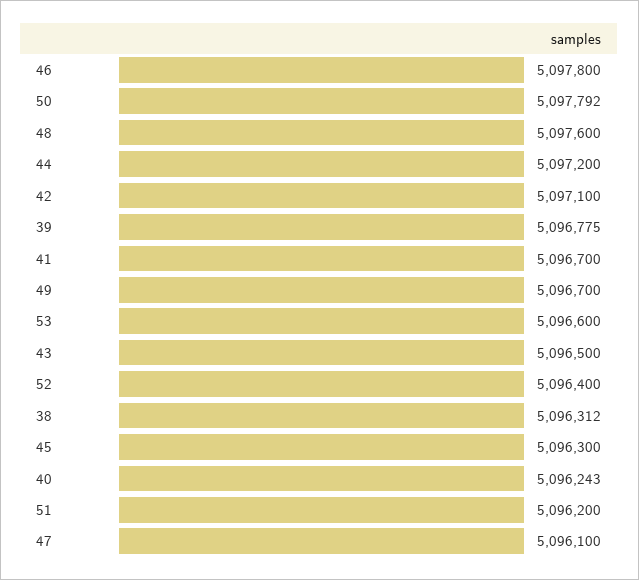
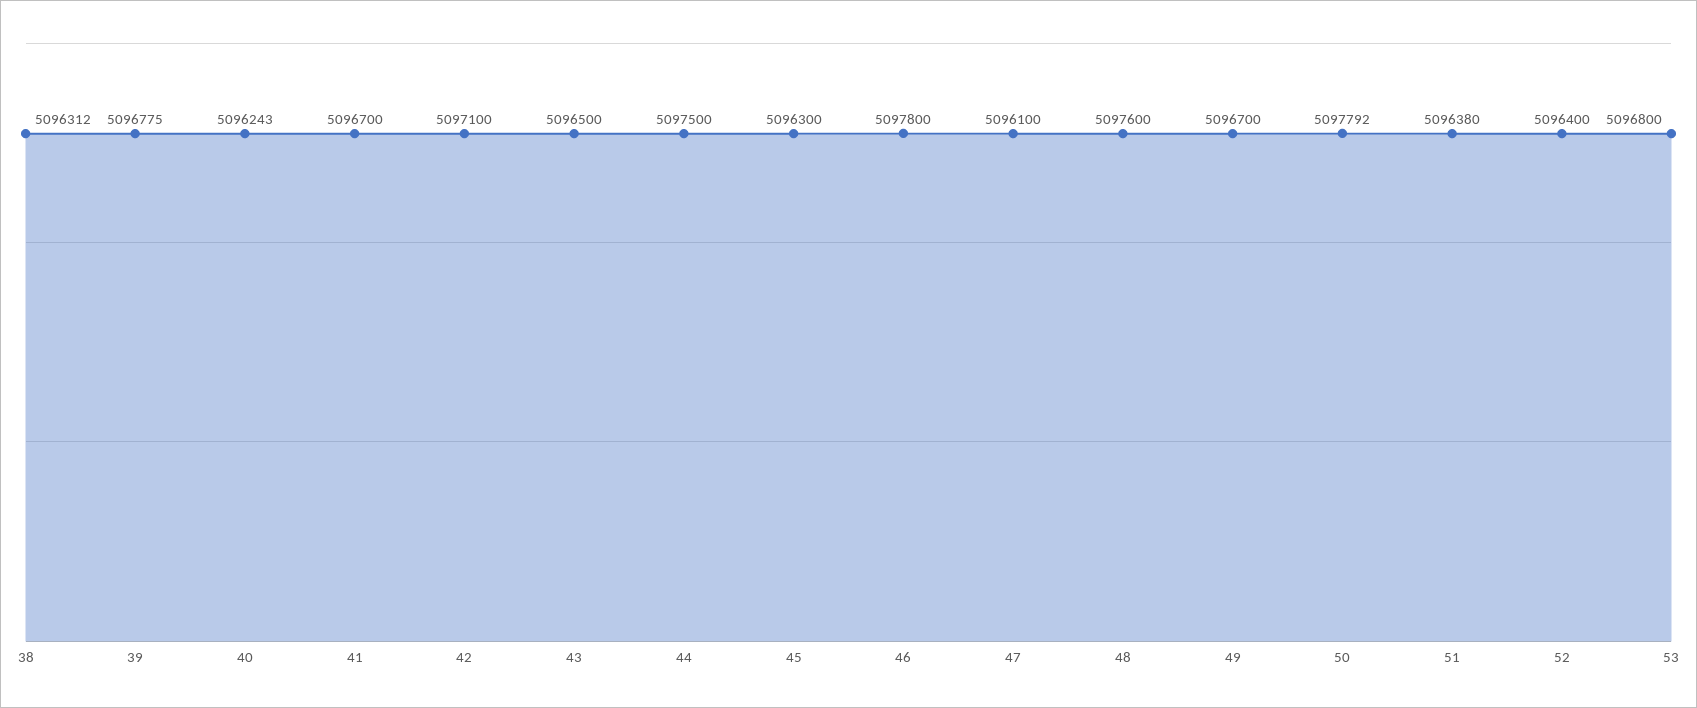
44: 5097200 -> 5097500
53: 5096600 -> 5096800
51: 5096200 -> 5096380

